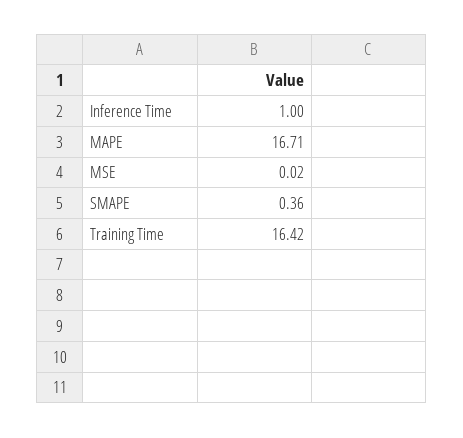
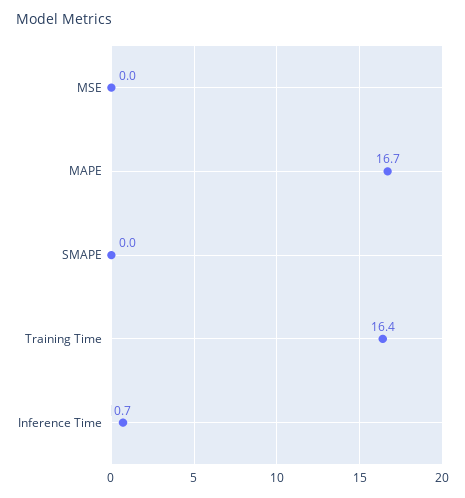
Inference Time: 1 -> 0.7
SMAPE: 0.36 -> 0

